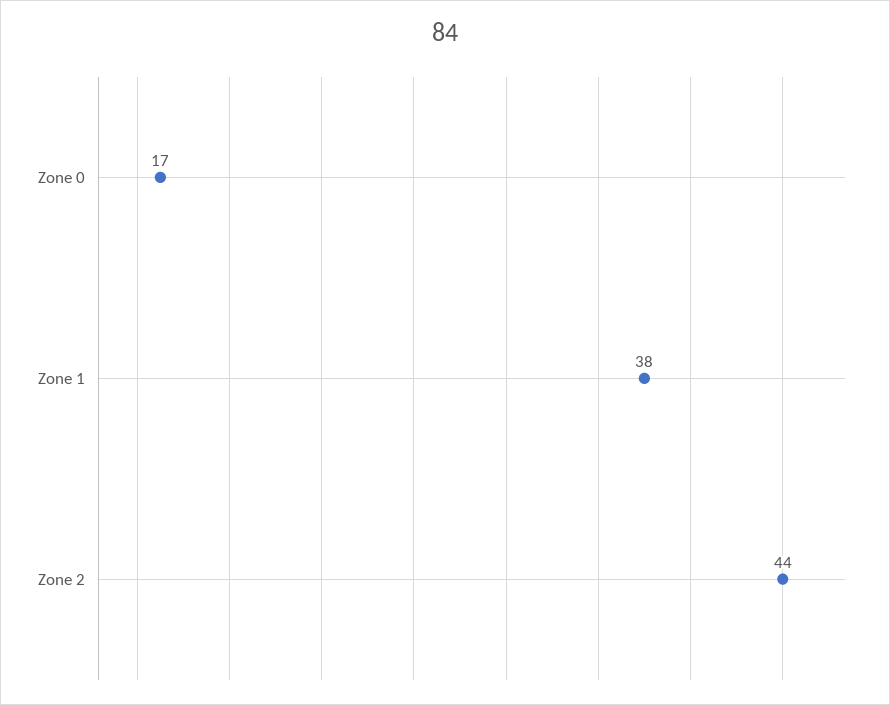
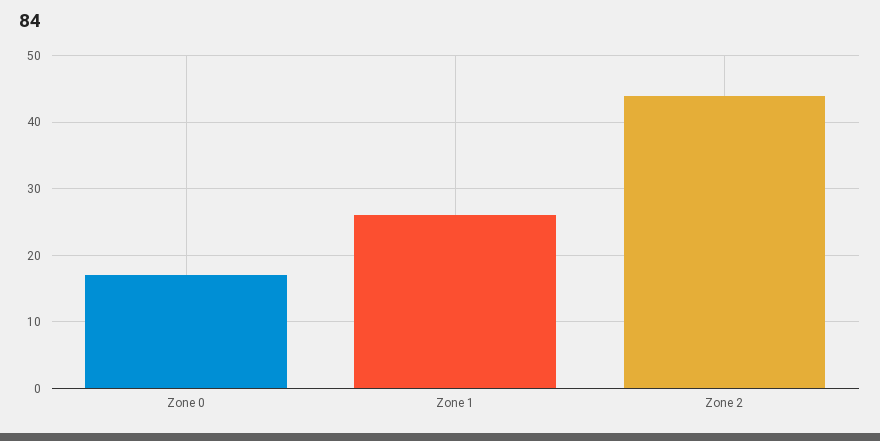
Zone 1: 38 -> 26

